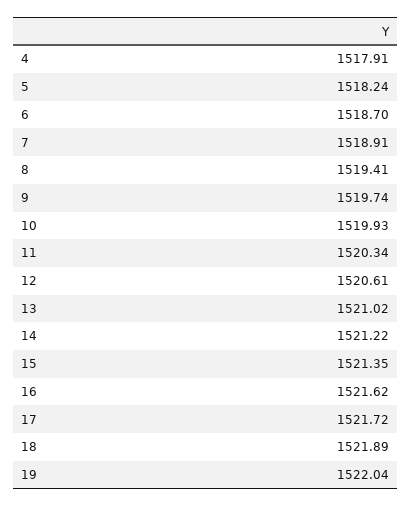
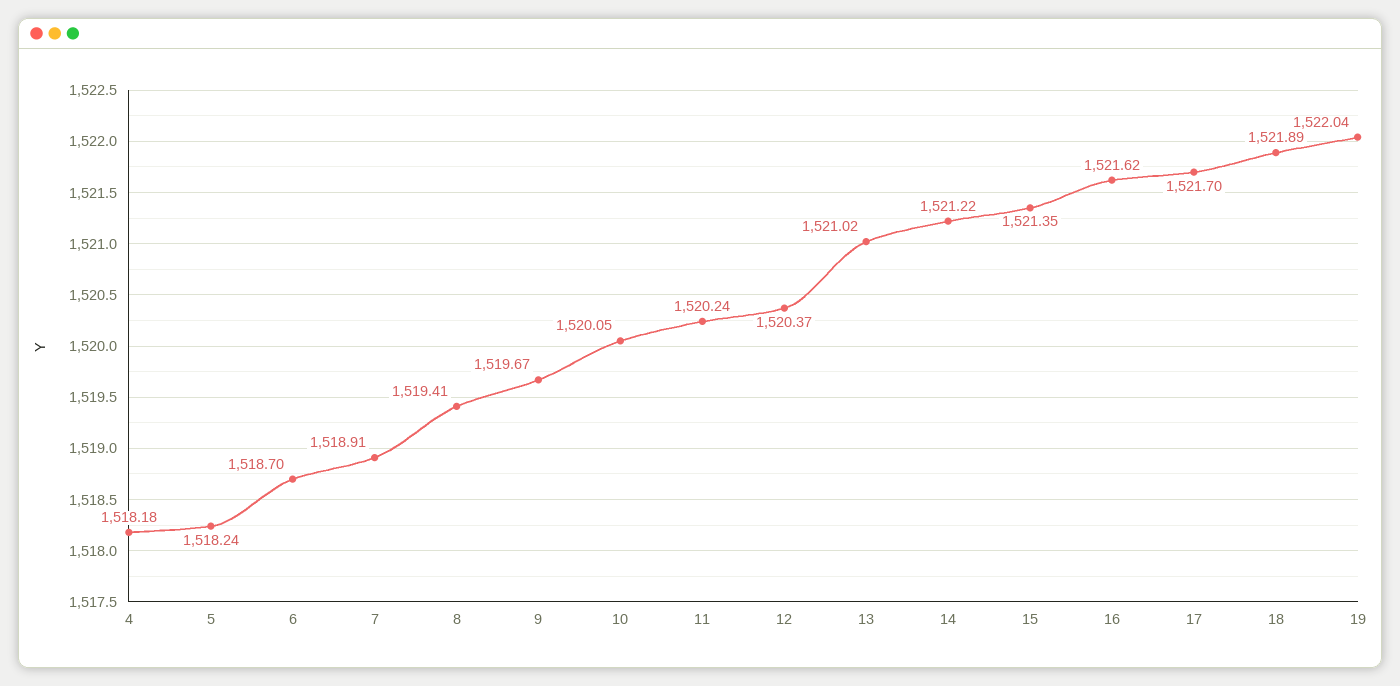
4: 1517.91 -> 1518.18
9: 1519.74 -> 1519.67
10: 1519.93 -> 1520.05
11: 1520.34 -> 1520.24
12: 1520.61 -> 1520.37
17: 1521.72 -> 1521.7

